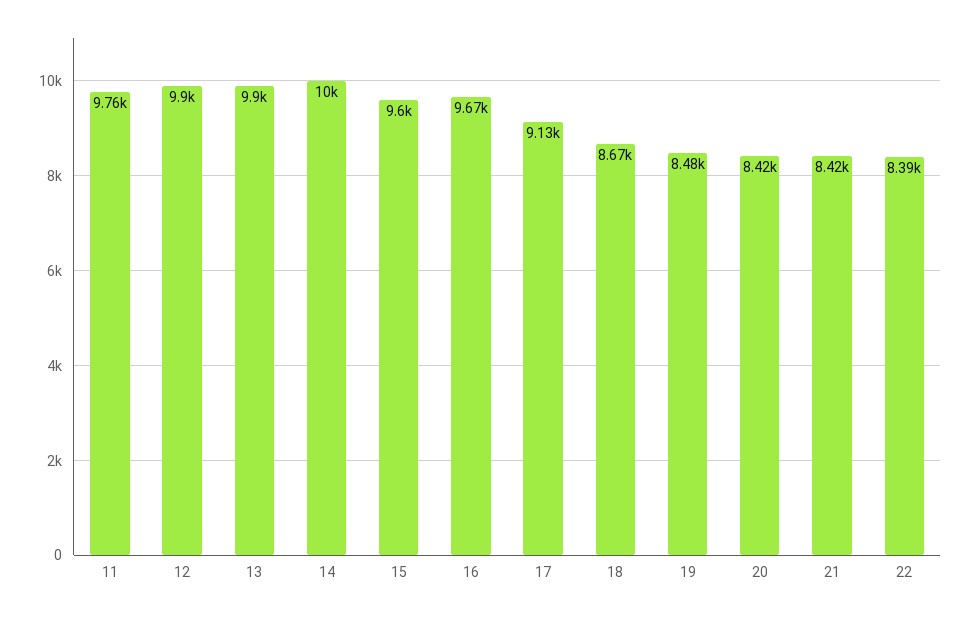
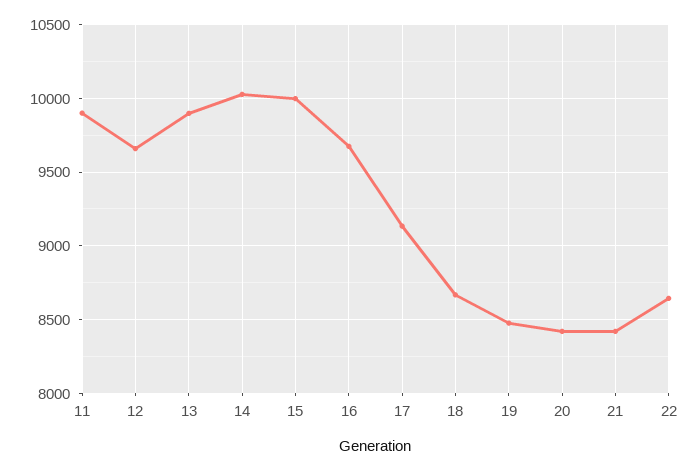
11: 9760 -> 9900
12: 9900 -> 9650
15: 9600 -> 10000
22: 8390 -> 8650

